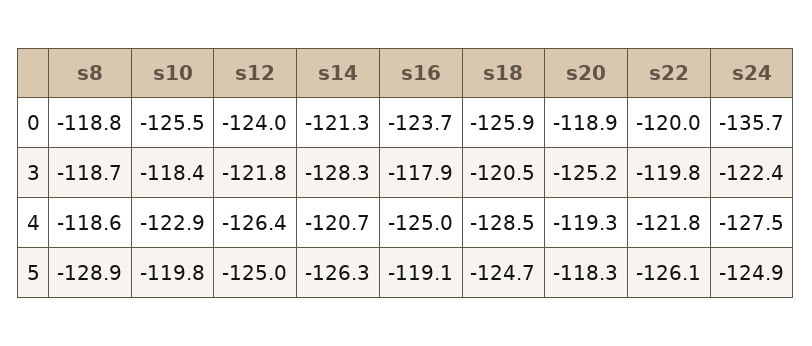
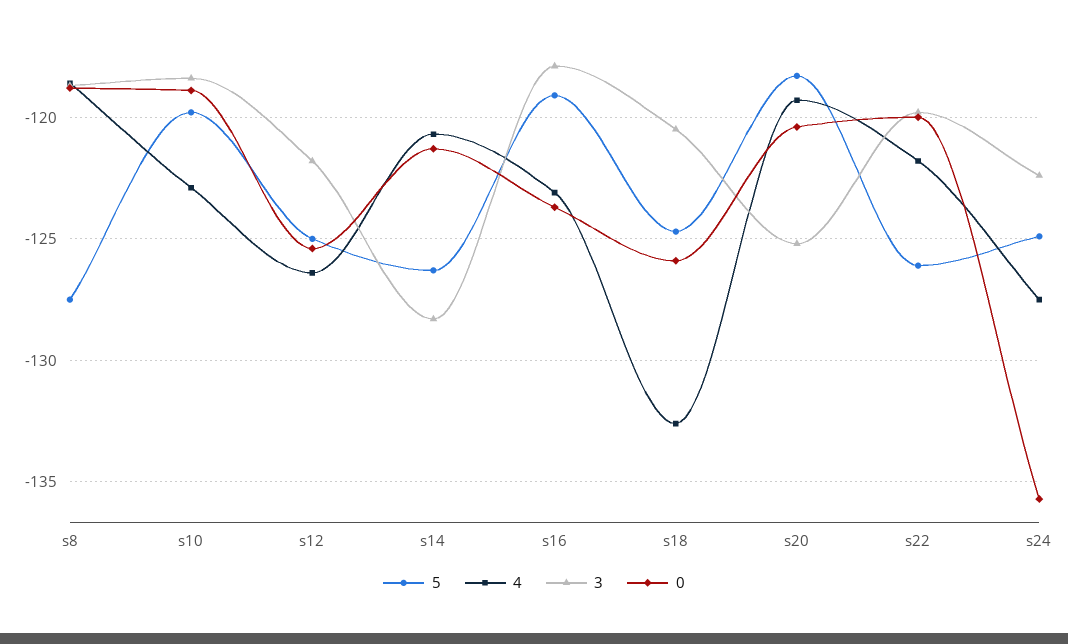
0, s10: -125.5 -> -119
0, s12: -124 -> -125.5
0, s20: -118.9 -> -120.5
4, s16: -125 -> -123
4, s18: -128.5 -> -132.5
5, s8: -128.9 -> -127.5

